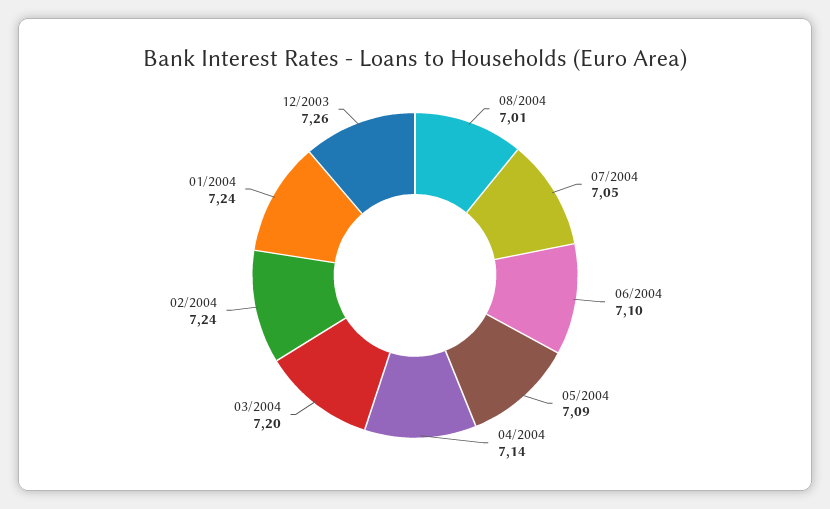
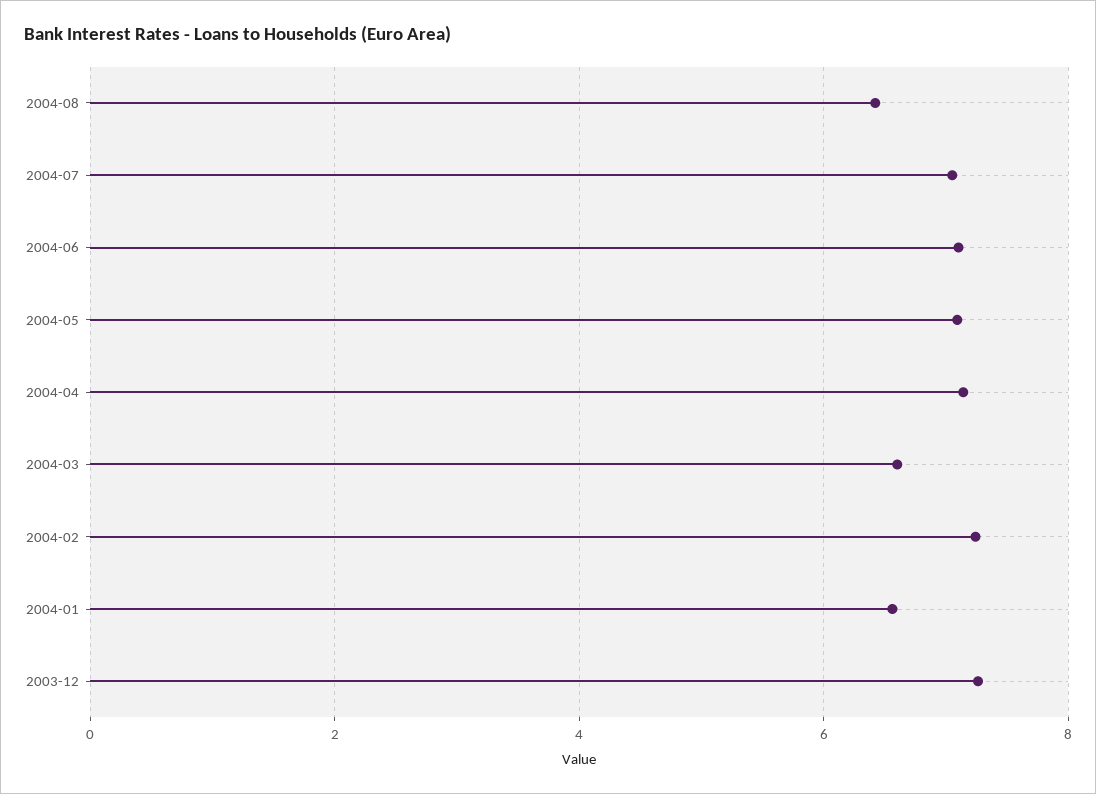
08/2004: 7.01 -> 6.4
03/2004: 7.2 -> 6.6
01/2004: 7.24 -> 6.6

